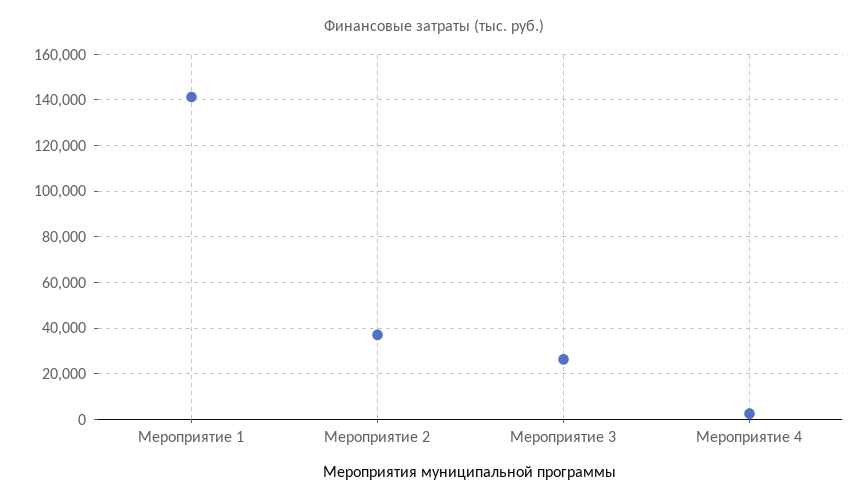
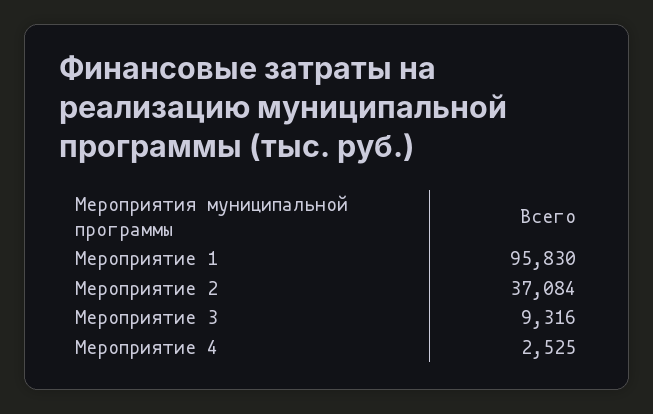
Мероприятие 1: 140000 -> 95830
Мероприятие 3: 25000 -> 9316

